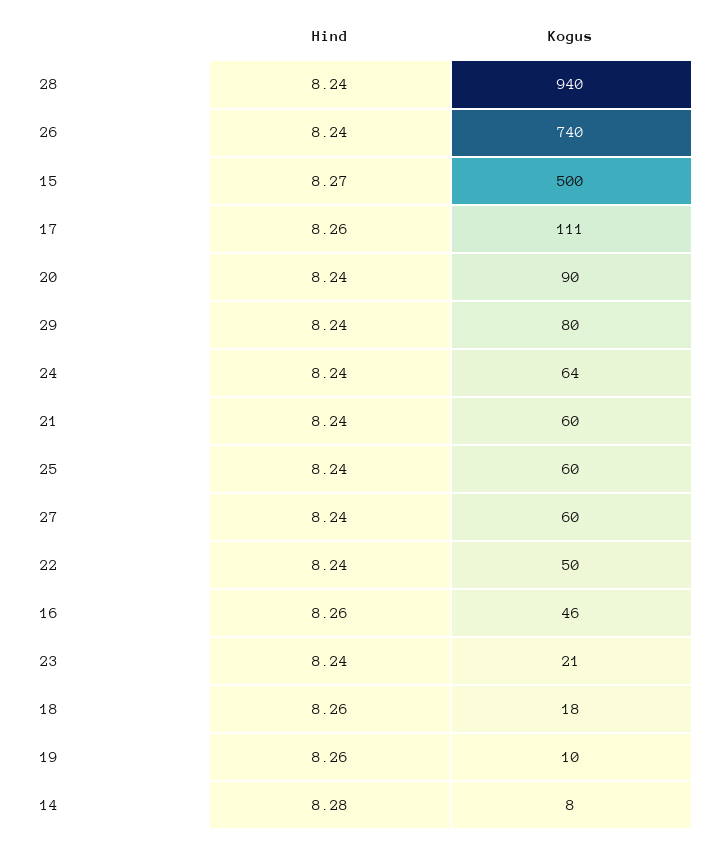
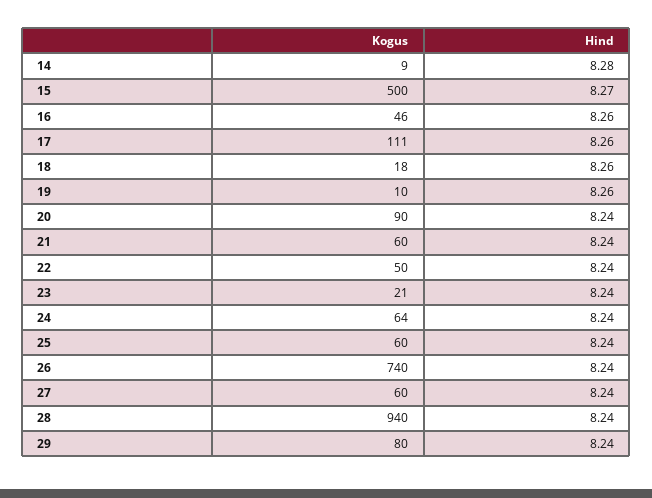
Kogus, 14: 8 -> 9

